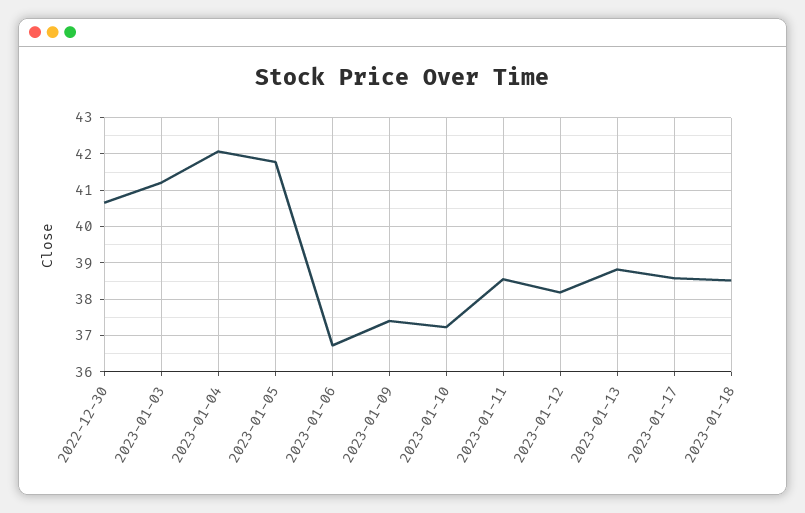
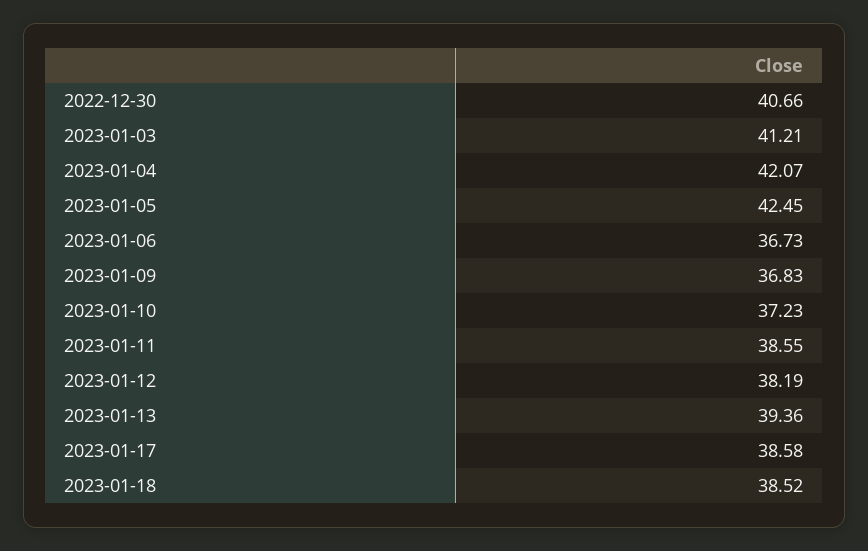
2023-01-05: 41.8 -> 42.45
2023-01-09: 37.4 -> 36.83
2023-01-13: 38.8 -> 39.36

